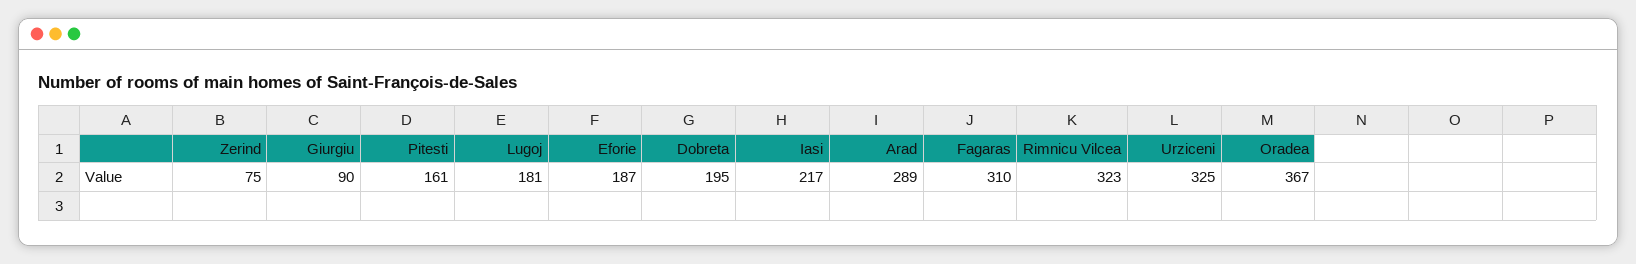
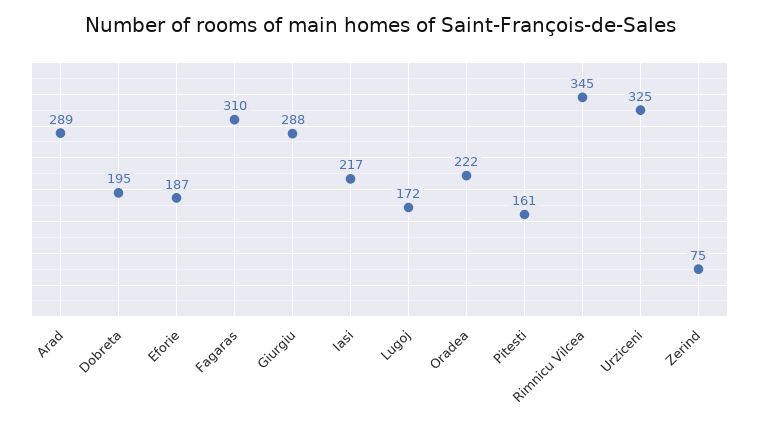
Giurgiu: 90 -> 288
Lugoj: 181 -> 172
Rimnicu Vilcea: 323 -> 345
Oradea: 367 -> 222

